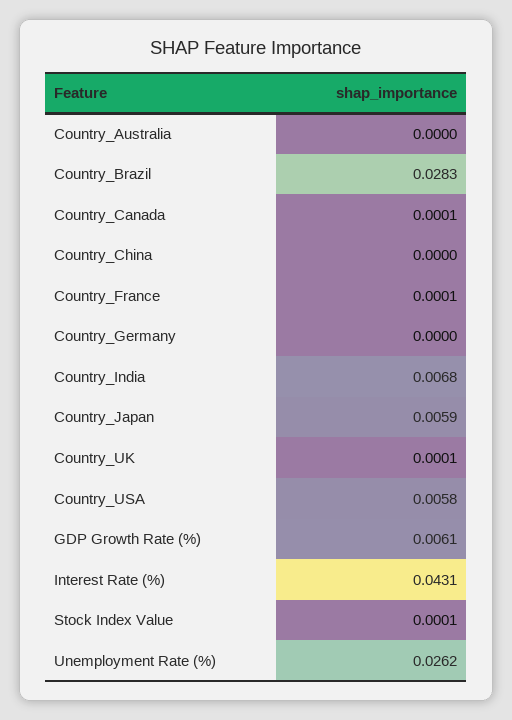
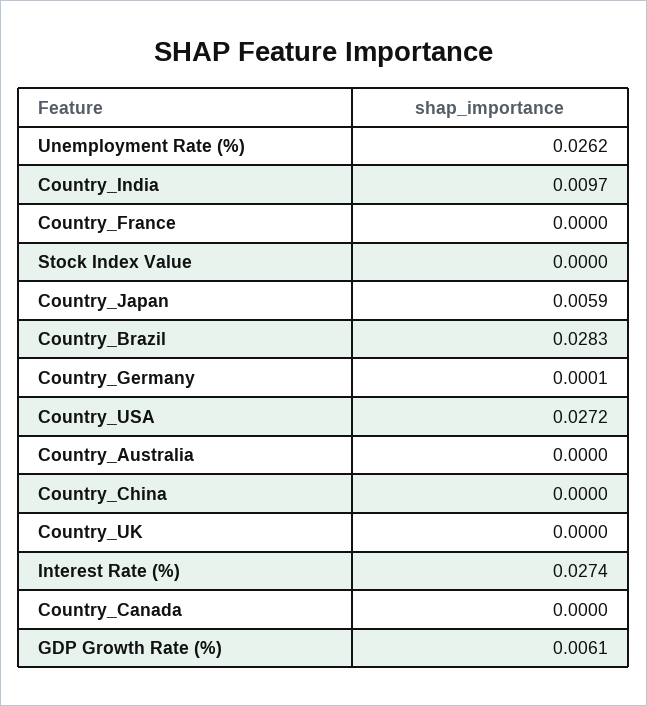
Country_Canada: 0.0001 -> 0
Country_France: 0.0001 -> 0
Country_Germany: 0 -> 0.0001
Country_India: 0.0068 -> 0.0097
Country_UK: 0.0001 -> 0
Country_USA: 0.0058 -> 0.0272
Interest Rate (%): 0.0431 -> 0.0274
Stock Index Value: 0.0001 -> 0

